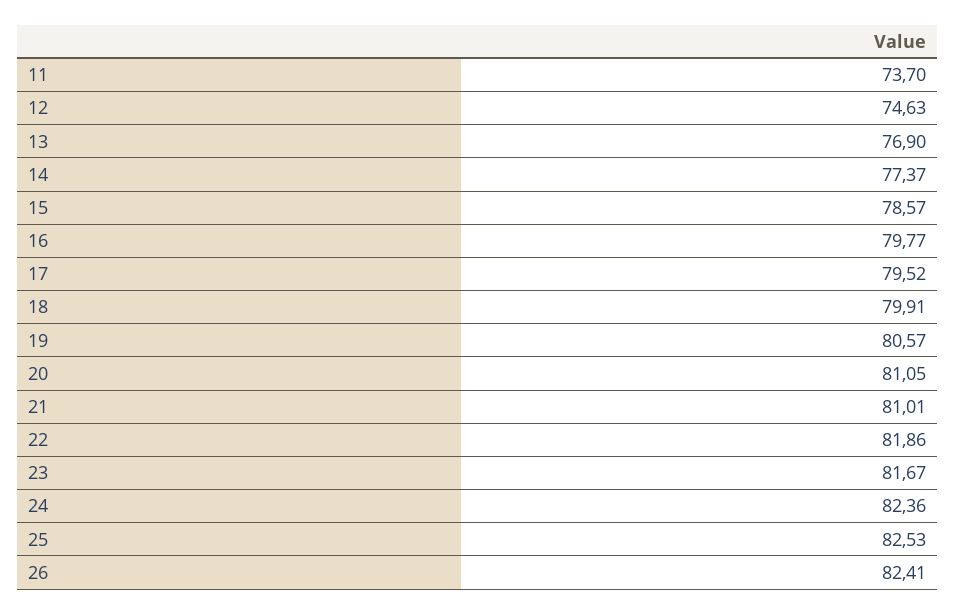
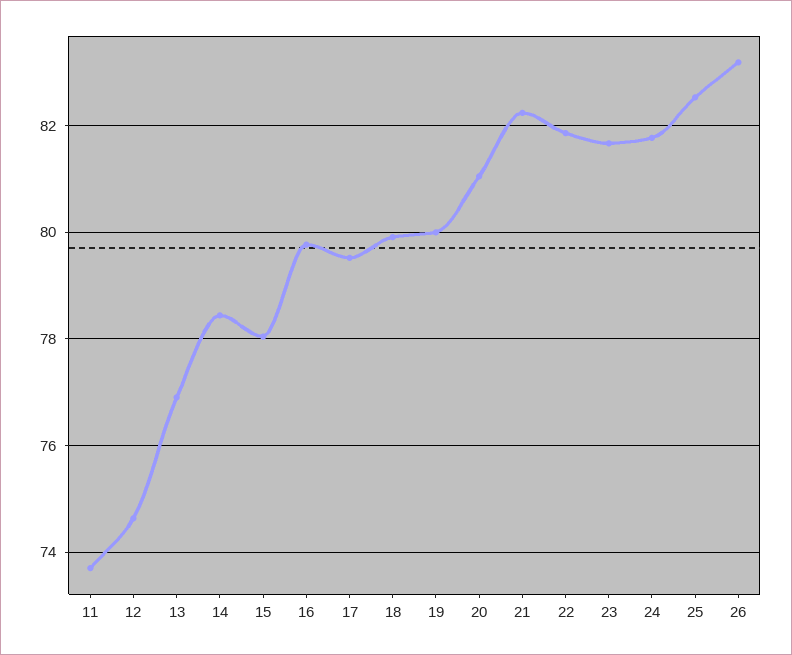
14: 77.37 -> 78.4
15: 78.57 -> 78
19: 80.57 -> 80
21: 81.01 -> 82.2
24: 82.36 -> 81.8
26: 82.41 -> 83.2

